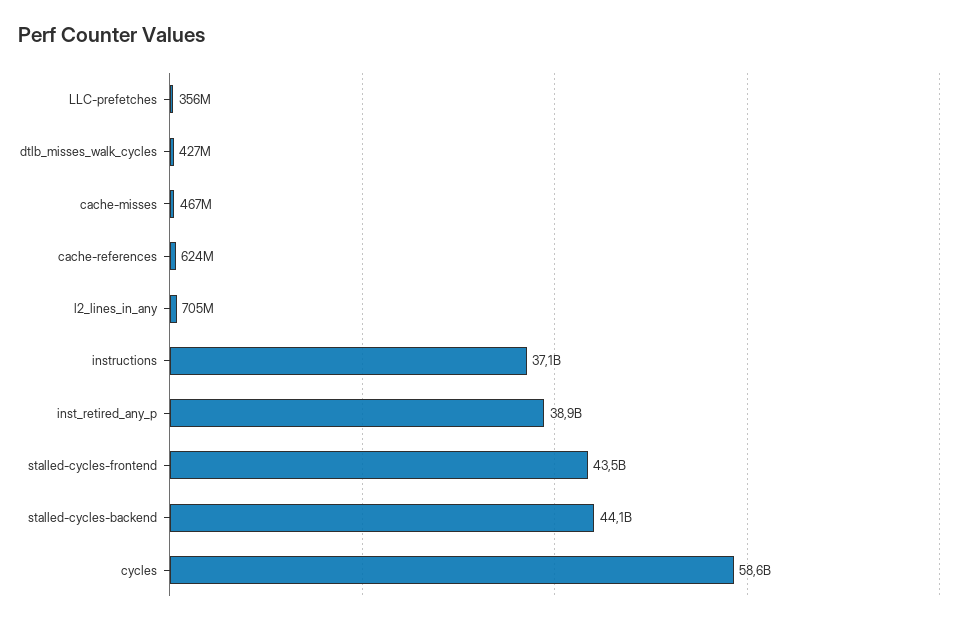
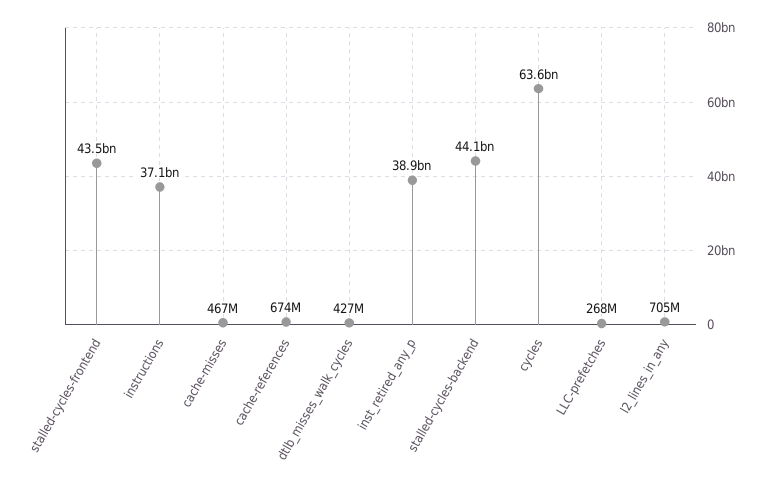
LLC-prefetches: 356000000 -> 268000000
cache-references: 624000000 -> 674000000
cycles: 58600000000 -> 63600000000

